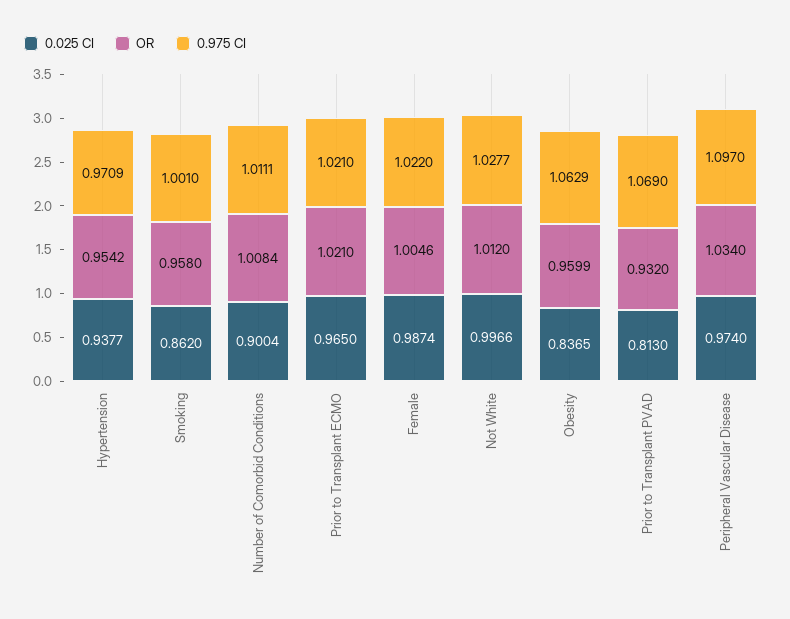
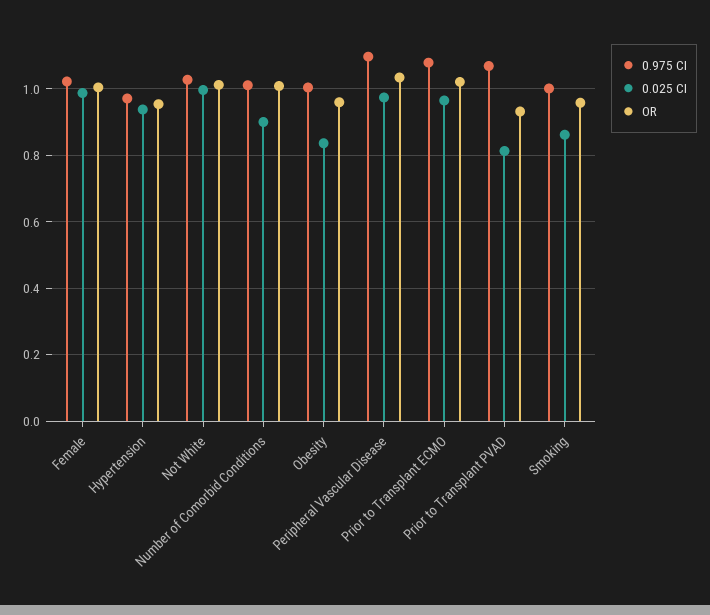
0.975 CI, Prior to Transplant ECMO: 1.021 -> 1.08
0.975 CI, Obesity: 1.0629 -> 1

